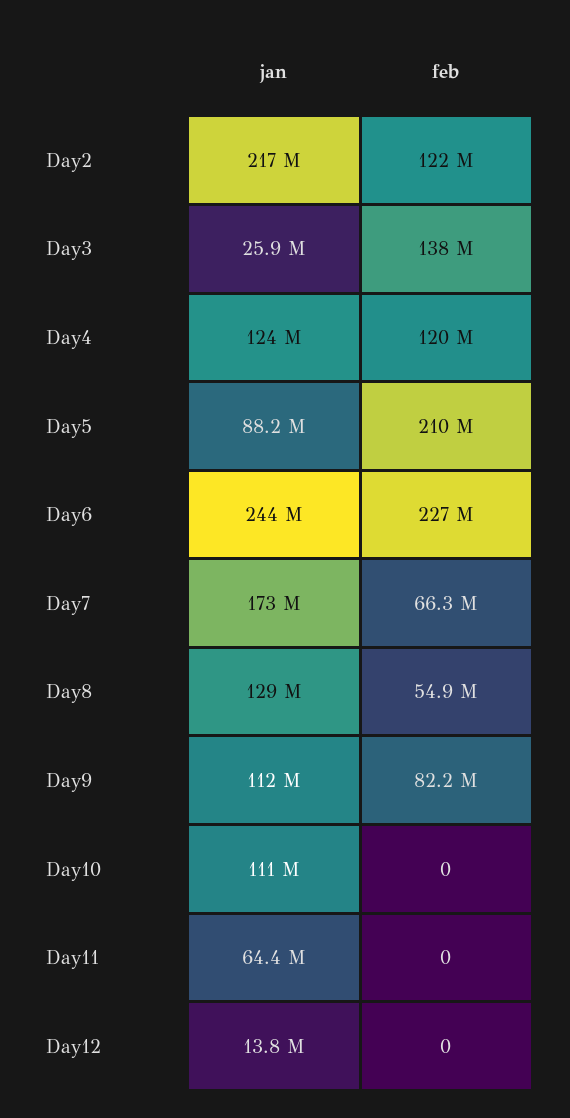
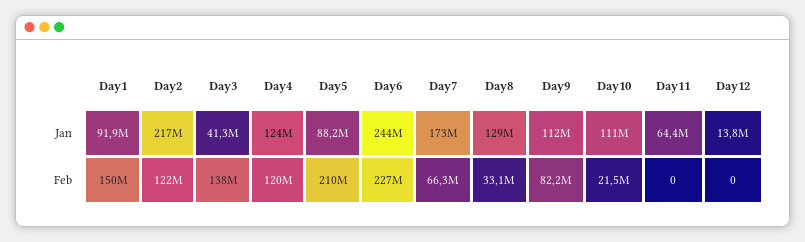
jan, Day3: 25900000 -> 41300000
feb, Day8: 54900000 -> 33100000
feb, Day10: 0 -> 21500000
jan, Day1: none -> 91900000
feb, Day1: none -> 150000000

